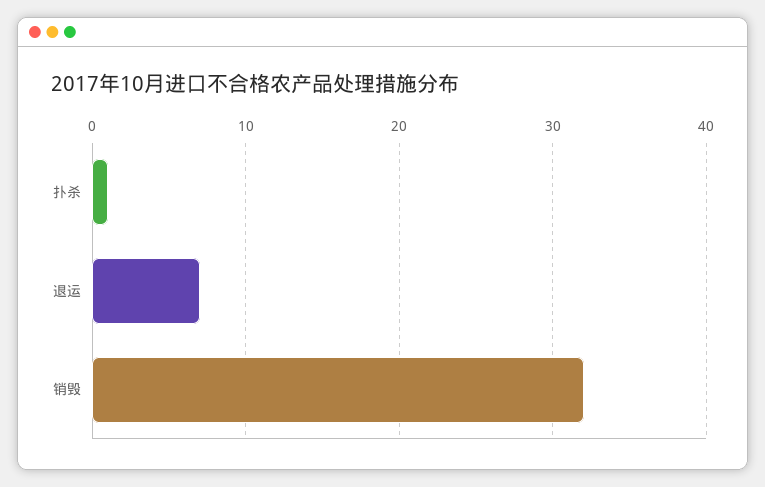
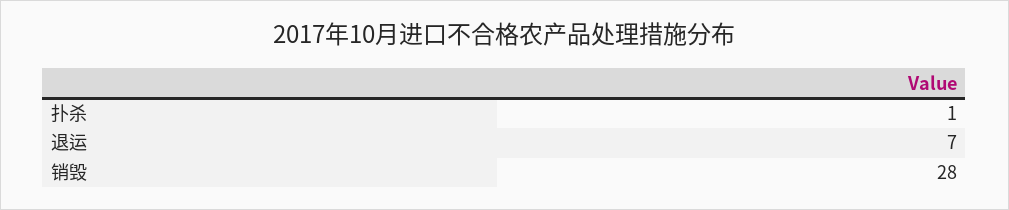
销毁: 32 -> 28

